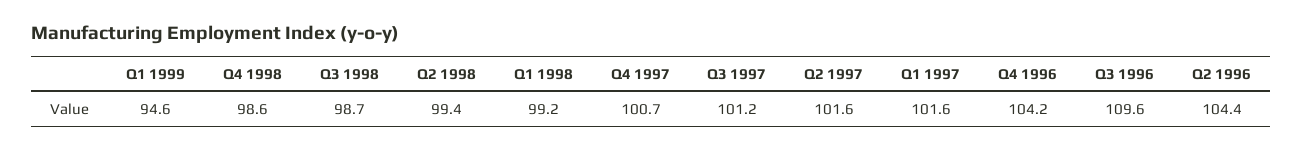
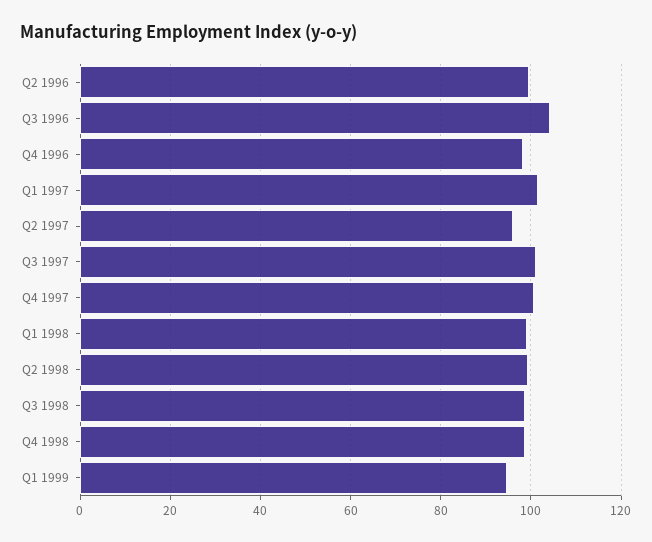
Q2 1997: 101.6 -> 96
Q4 1996: 104.2 -> 98
Q3 1996: 109.6 -> 104
Q2 1996: 104.4 -> 100

